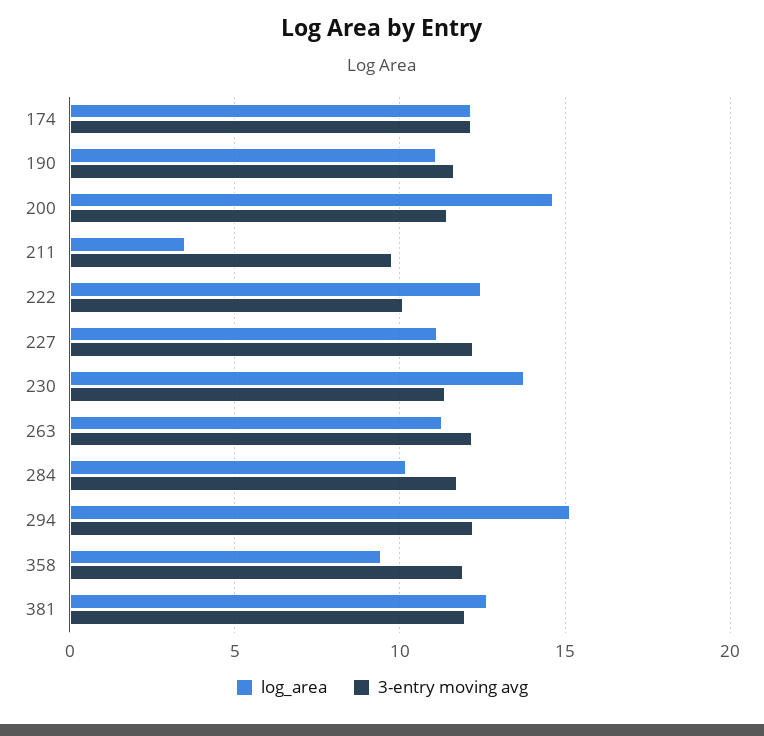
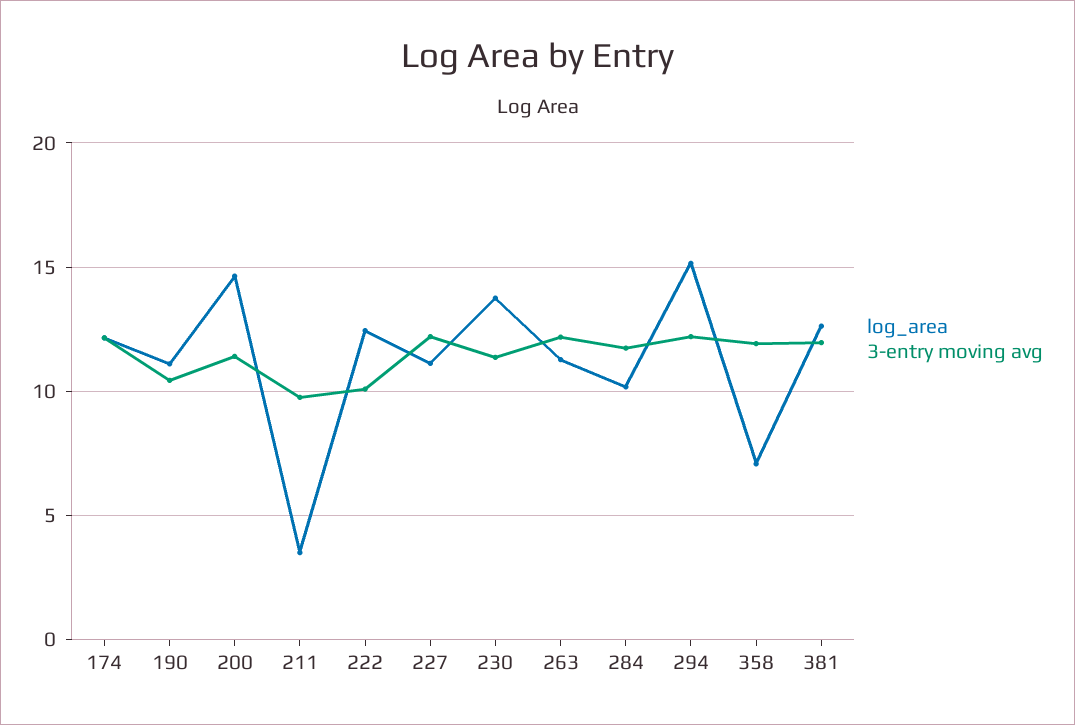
3-entry moving avg, 190: 11.5 -> 10.5
log_area, 358: 9.5 -> 7

